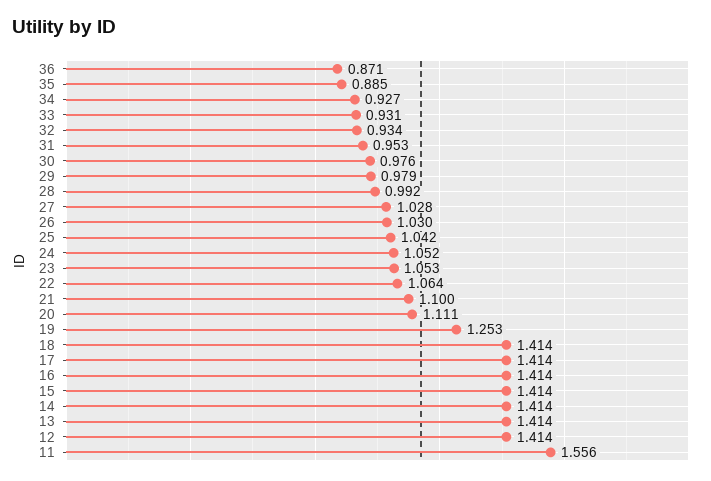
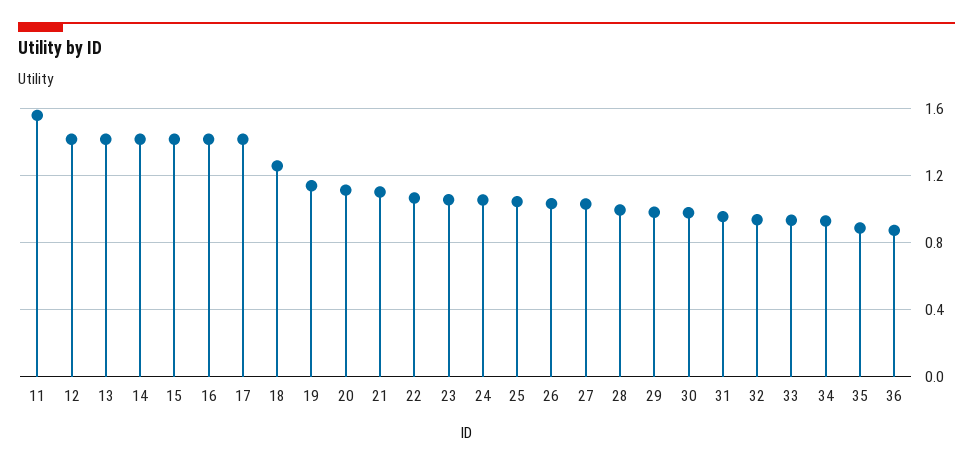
19: 1.253 -> 1.15
18: 1.414 -> 1.25

